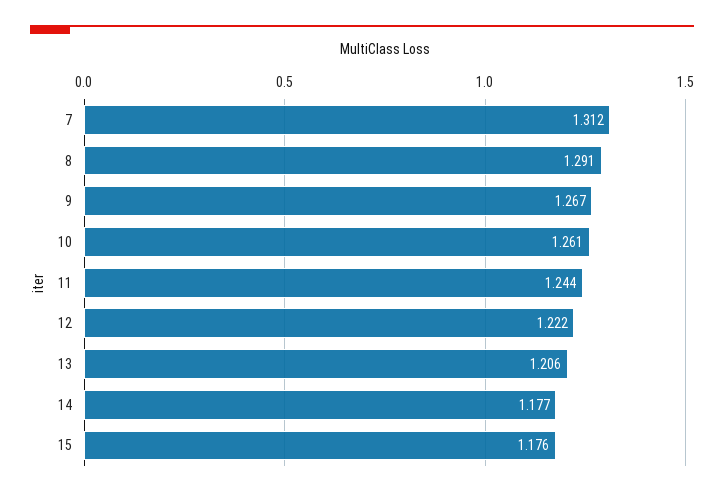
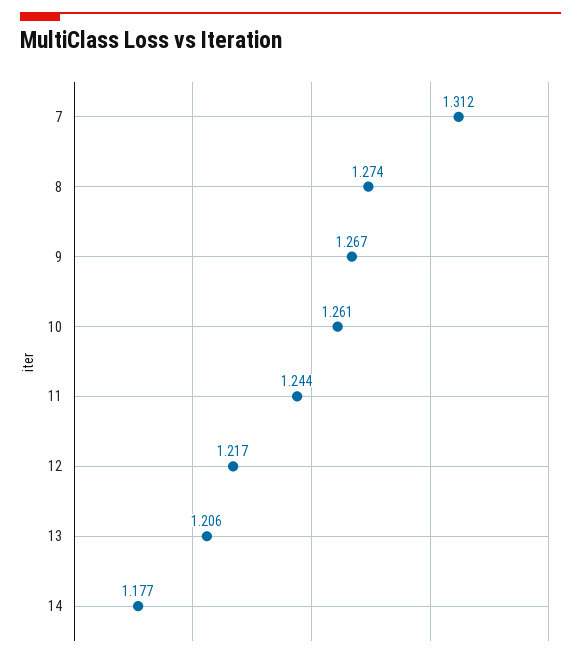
8: 1.291 -> 1.274
12: 1.222 -> 1.217
15: 1.176 -> none

